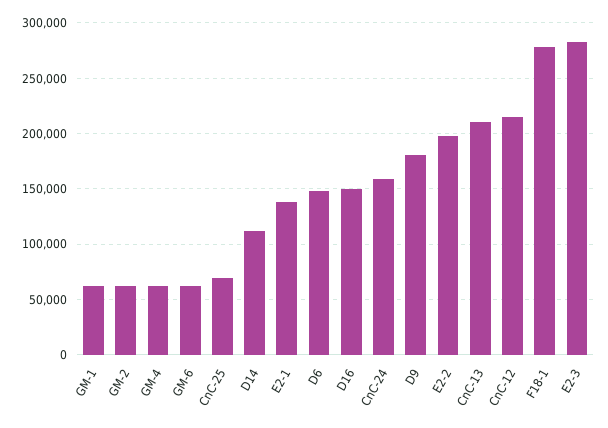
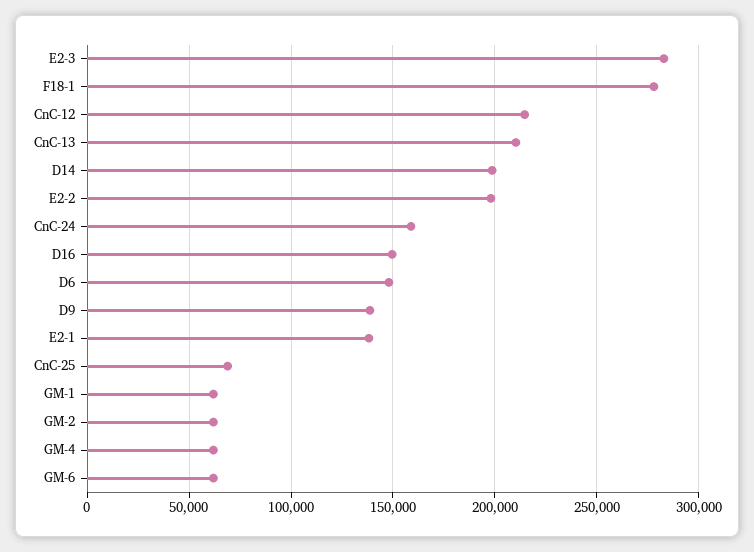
D14: 110000 -> 200000
D9: 180000 -> 140000

